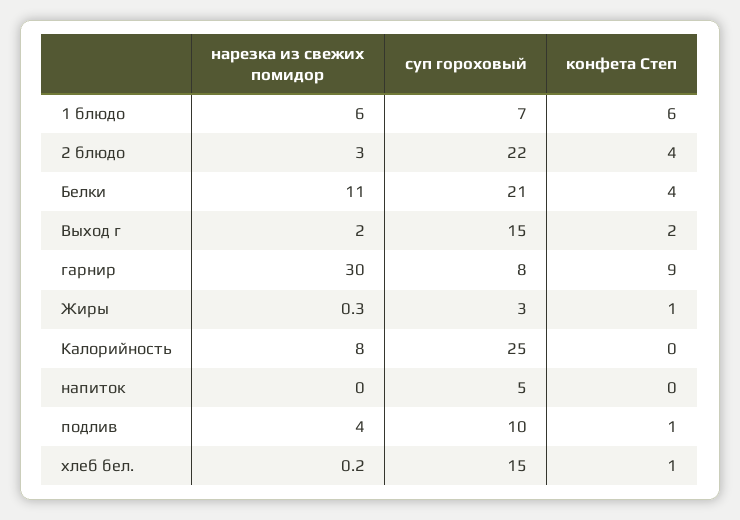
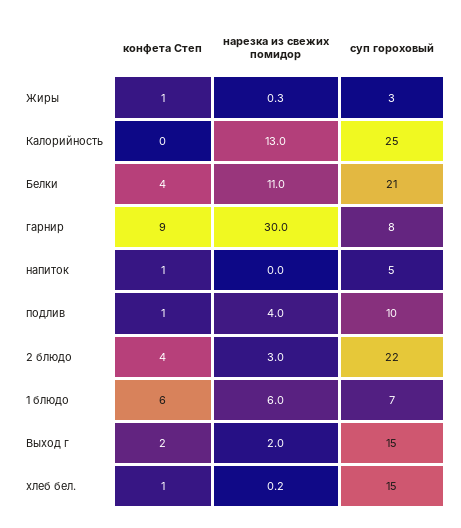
нарезка из свежих помидор, Калорийность: 8 -> 13
конфета Степ, напиток: 0 -> 1

